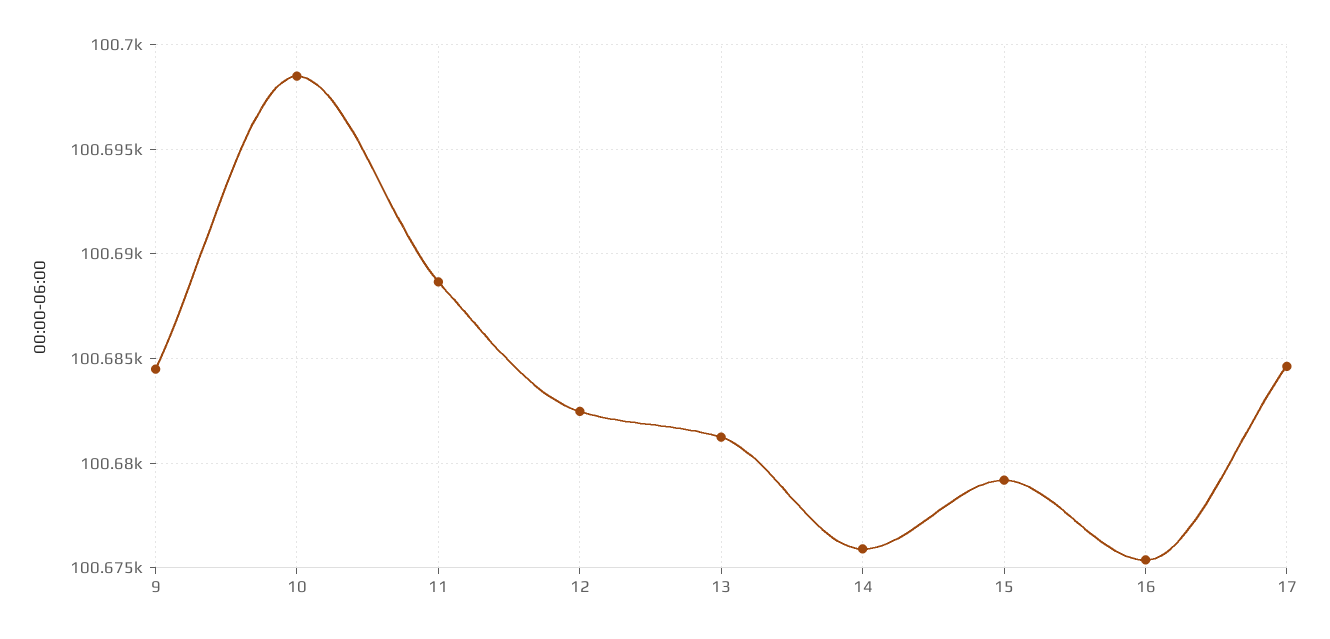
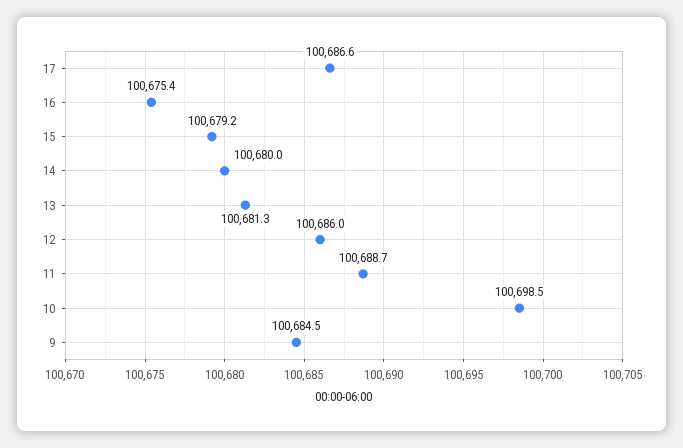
12: 100682.5 -> 100686
14: 100676 -> 100680
17: 100684.5 -> 100686.6

